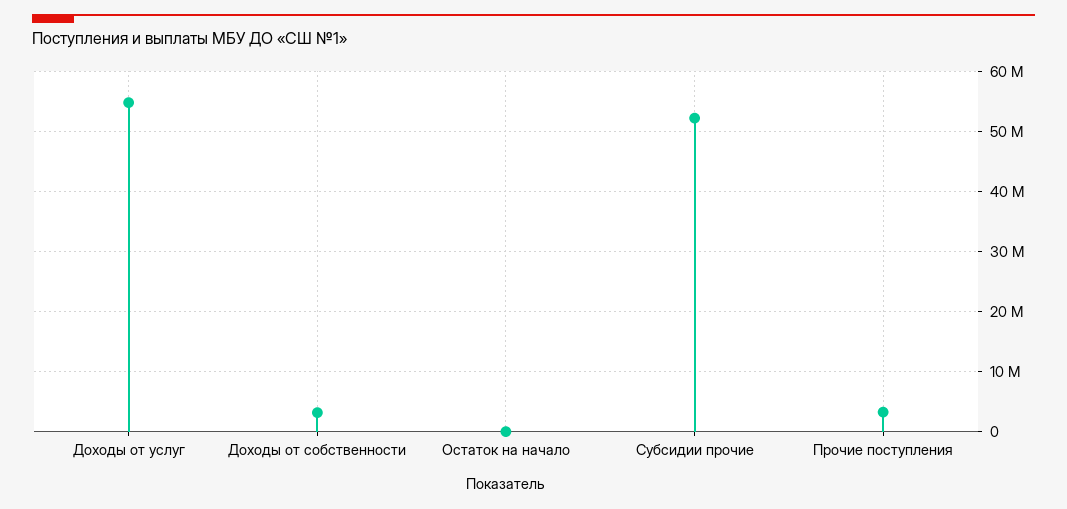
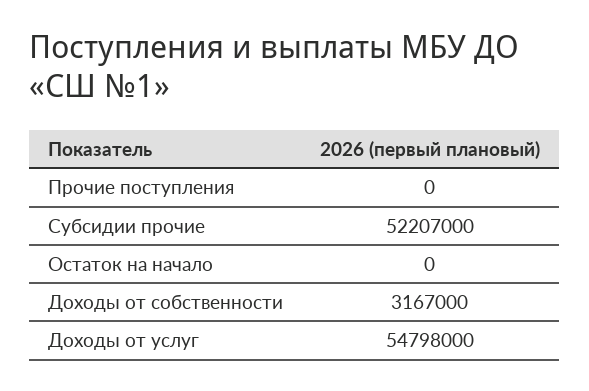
Прочие поступления: 3000000 -> 0

